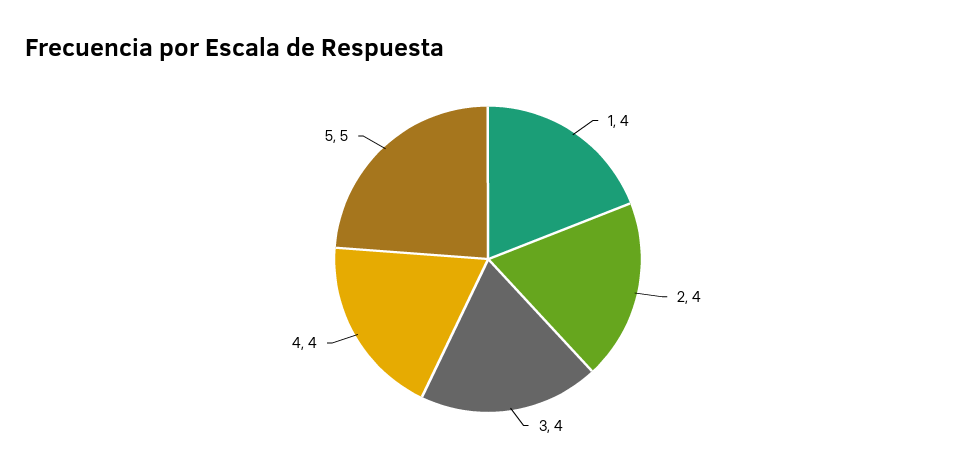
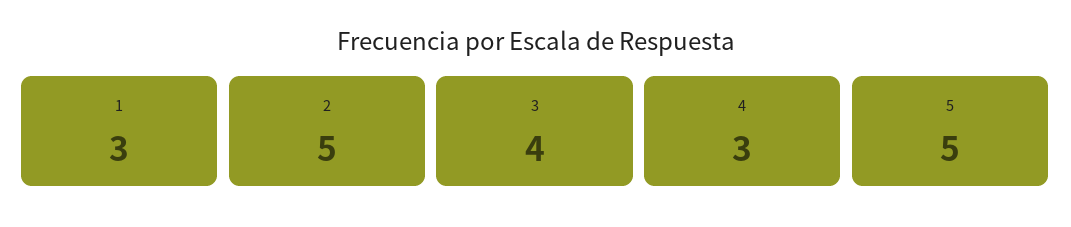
1: 4 -> 3
2: 4 -> 5
4: 4 -> 3

